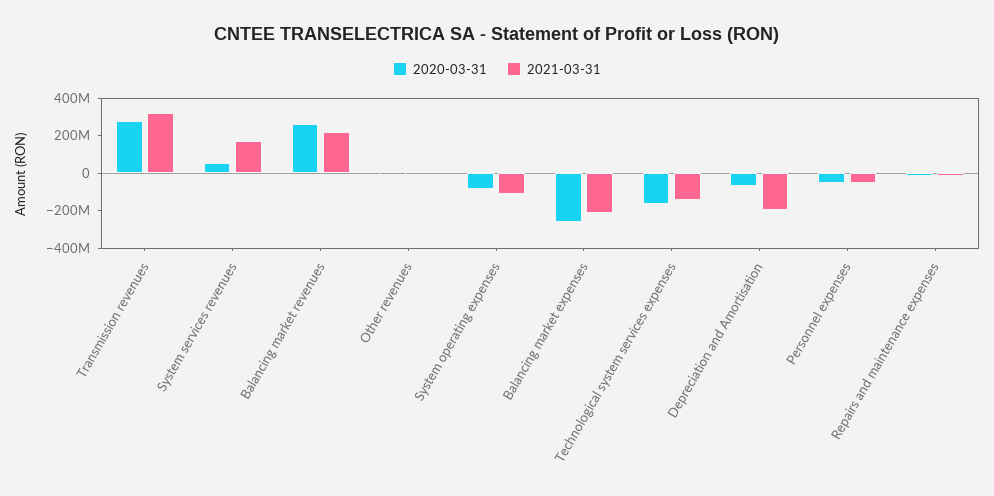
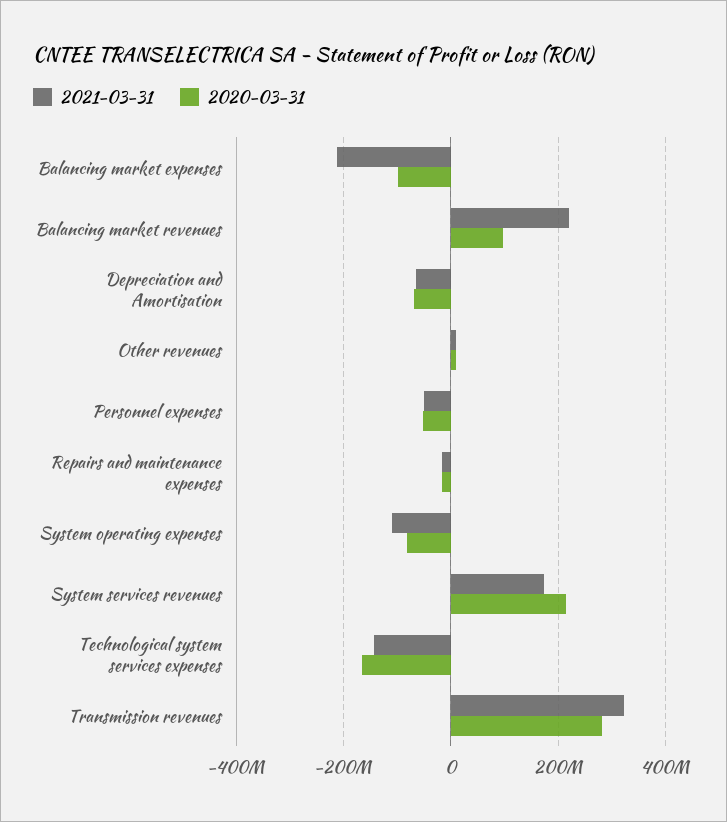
2020-03-31, System services revenues: 50000000 -> 220000000
2020-03-31, Balancing market revenues: 250000000 -> 100000000
2020-03-31, Balancing market expenses: -250000000 -> -100000000
2021-03-31, Depreciation and Amortisation: -200000000 -> -60000000

